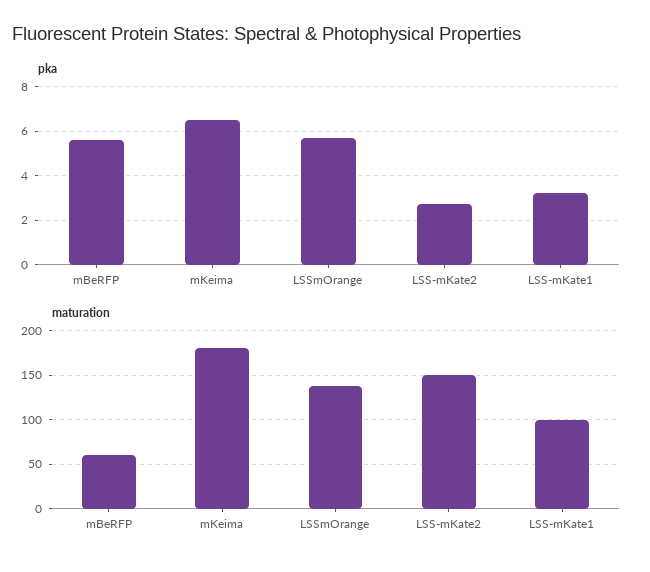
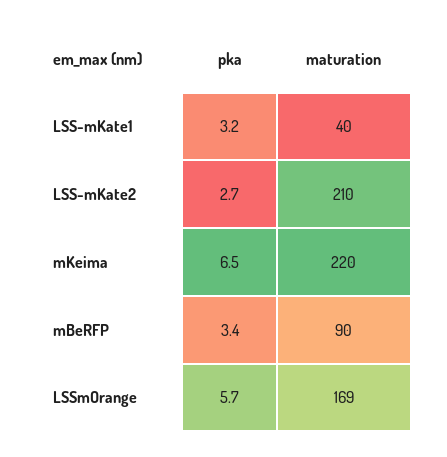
pka, mBeRFP: 5.5 -> 3.4
maturation, mBeRFP: 60 -> 90
maturation, mKeima: 180 -> 220
maturation, LSSmOrange: 140 -> 169
maturation, LSS-mKate2: 150 -> 210
maturation, LSS-mKate1: 100 -> 40

